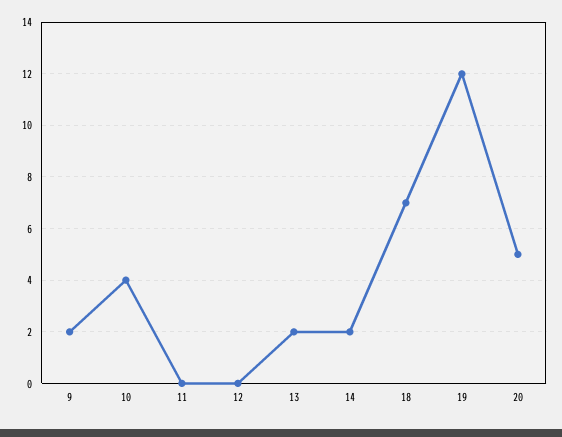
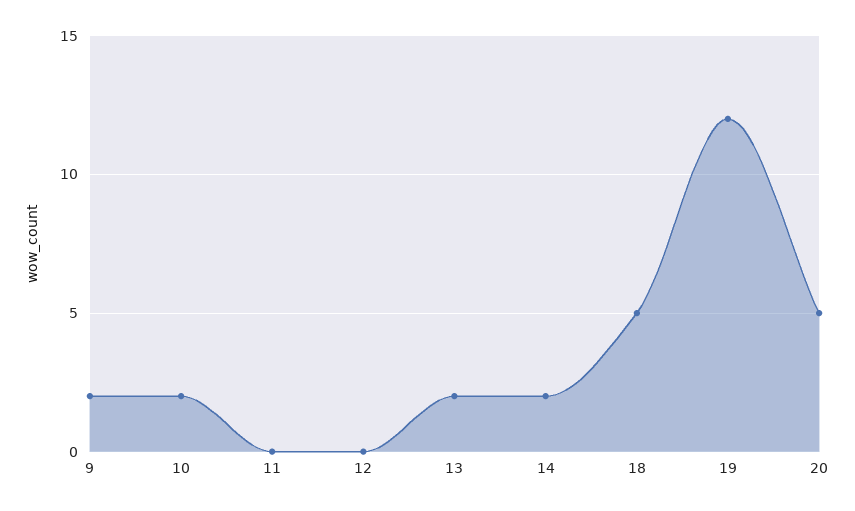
10: 4 -> 2
18: 7 -> 5

